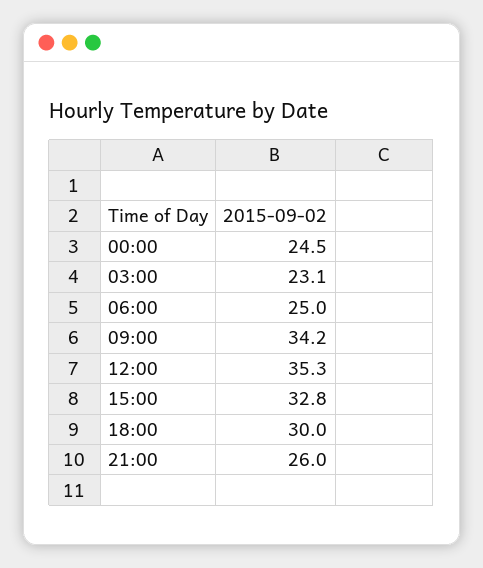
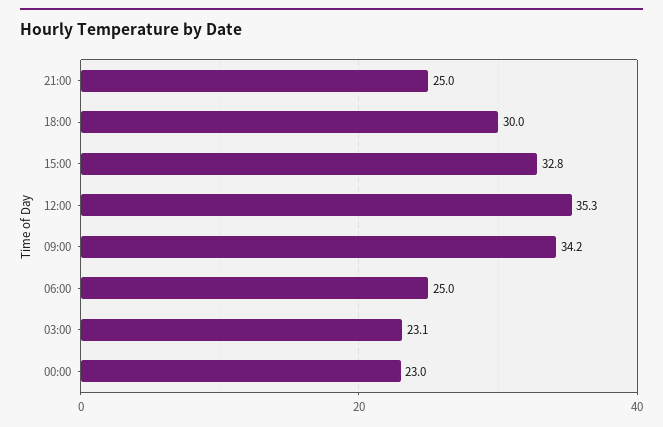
00:00: 24.5 -> 23
21:00: 26 -> 25

